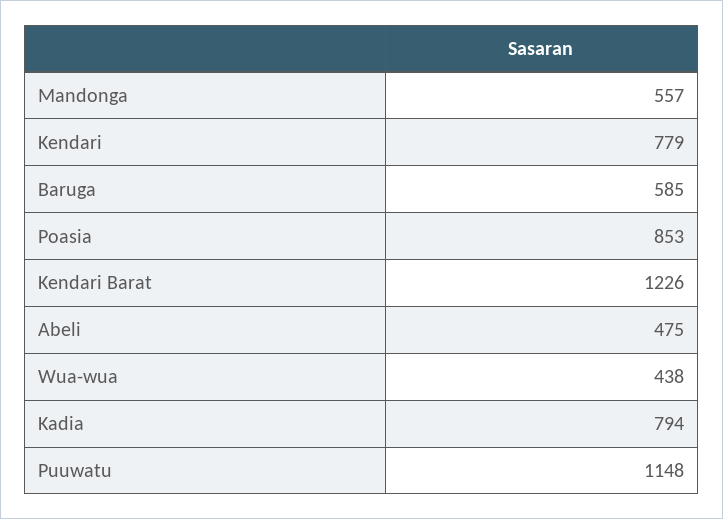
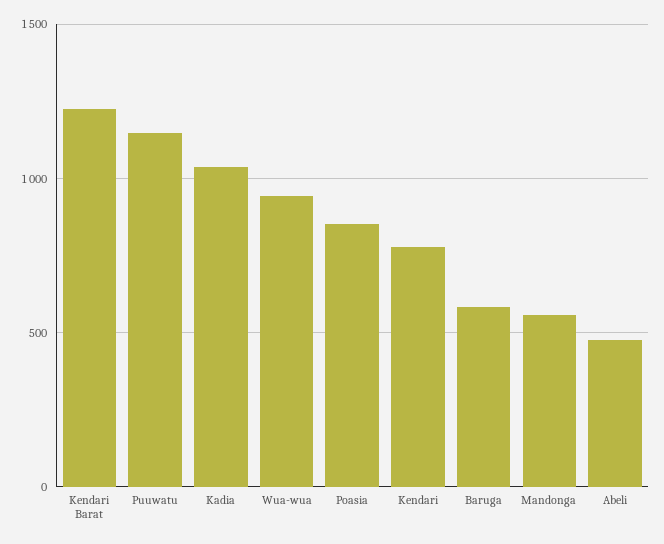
Wua-wua: 438 -> 950
Kadia: 794 -> 1050

